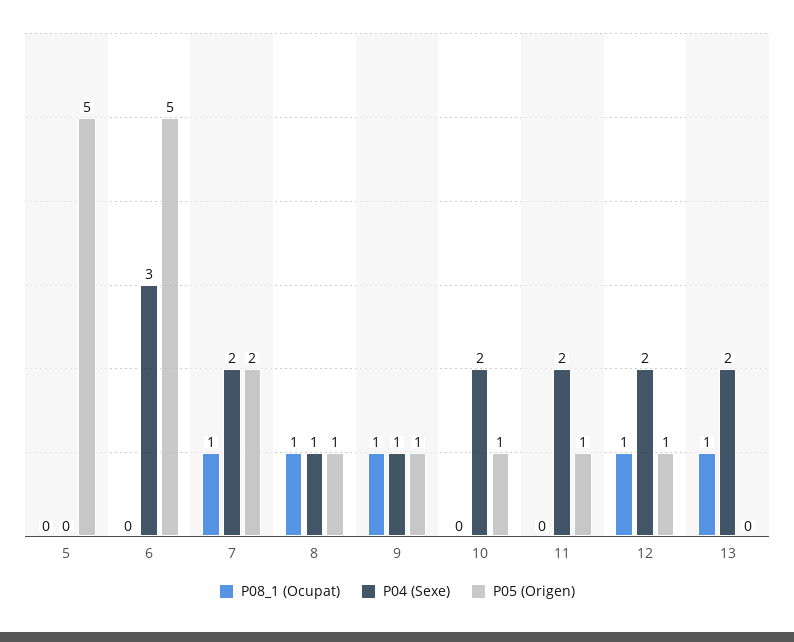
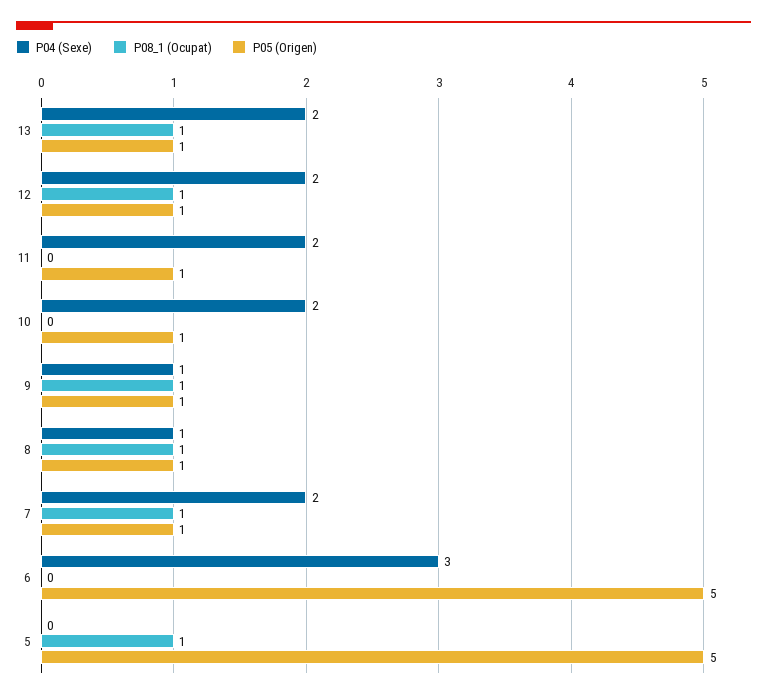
P08_1 (Ocupat), 5: 0 -> 1
P05 (Origen), 7: 2 -> 1
P05 (Origen), 13: 0 -> 1

